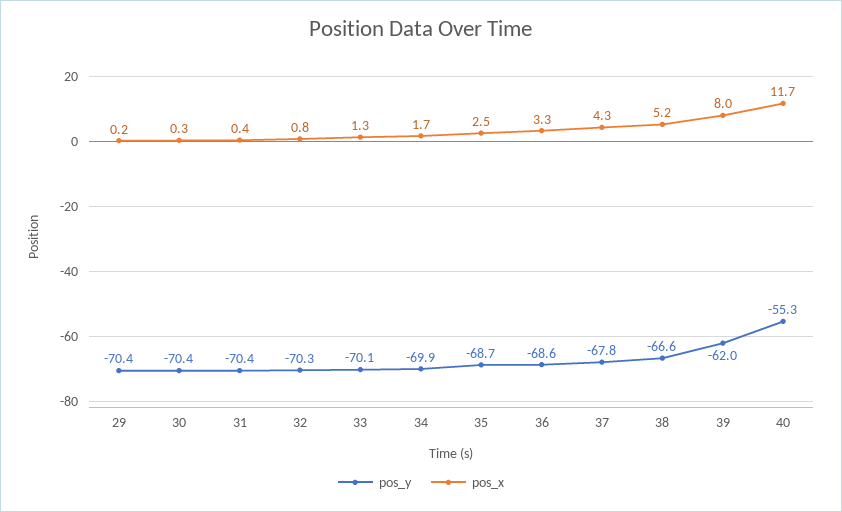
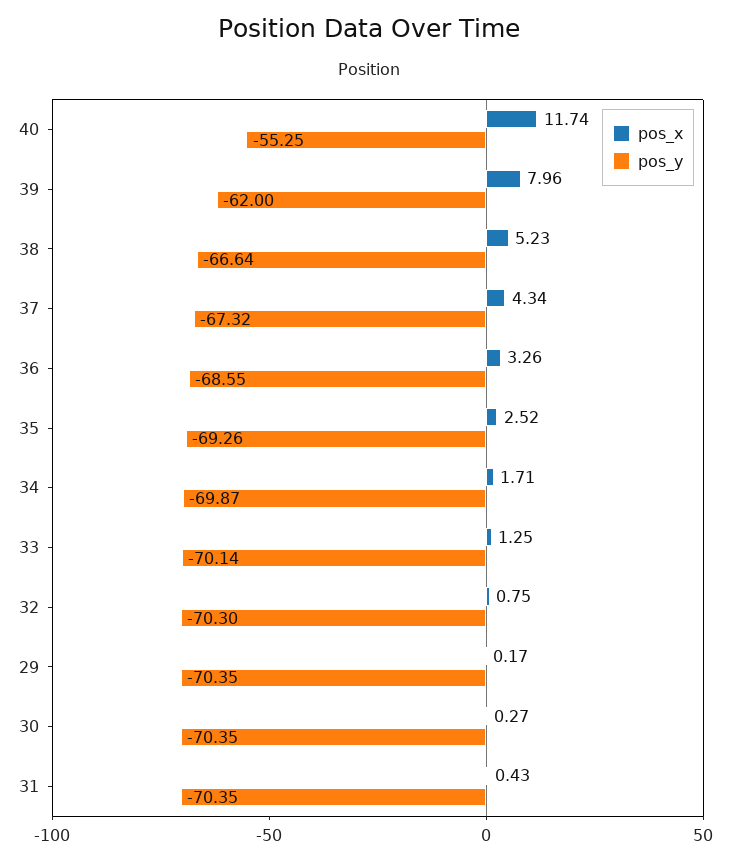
pos_y, 35: -68.7 -> -69.26
pos_y, 37: -67.8 -> -67.32

